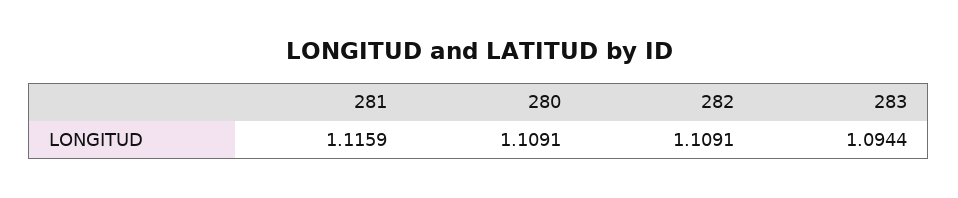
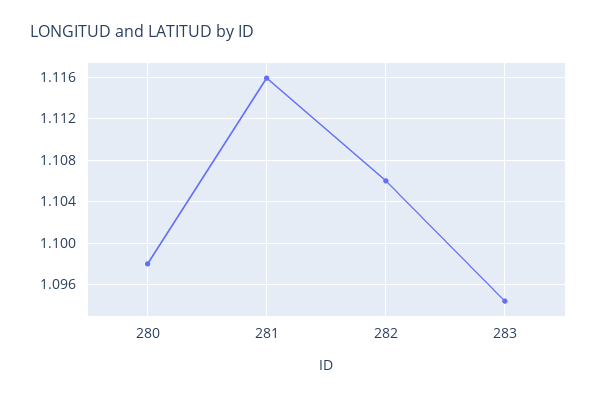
280: 1.1091 -> 1.098
282: 1.1091 -> 1.106

